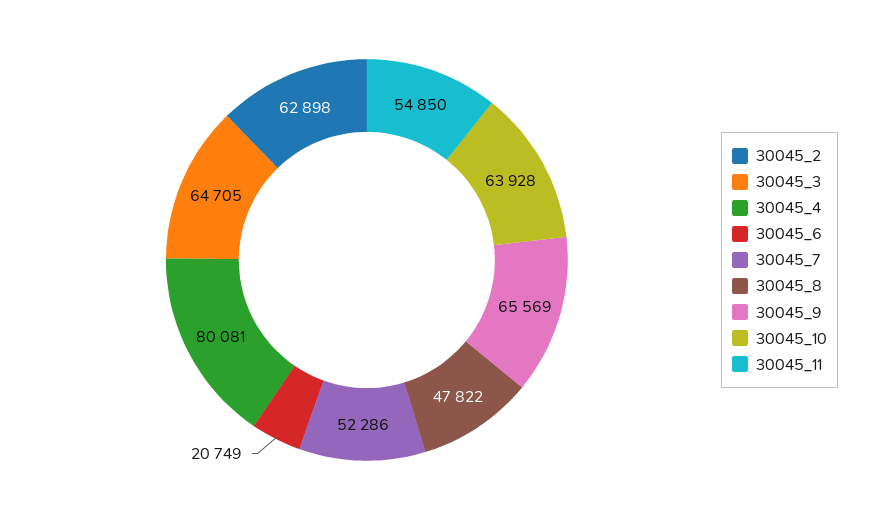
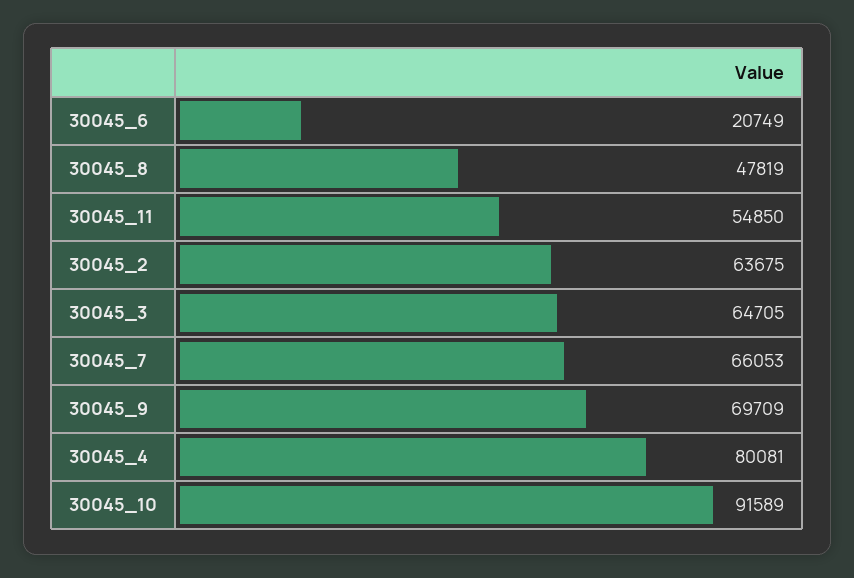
30045_2: 62898 -> 63675
30045_7: 52286 -> 66053
30045_8: 47822 -> 47819
30045_9: 65569 -> 69709
30045_10: 63928 -> 91589

